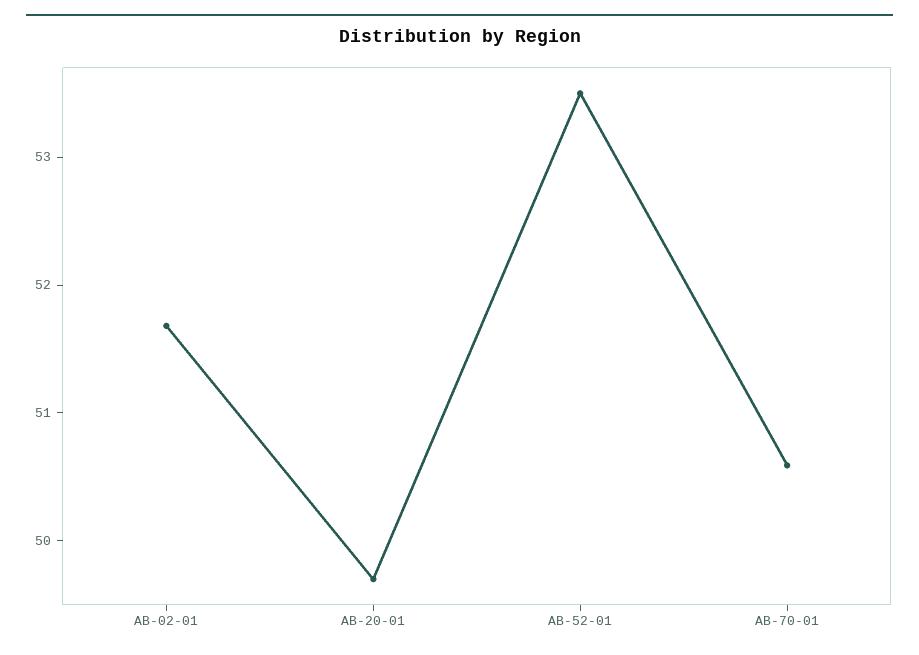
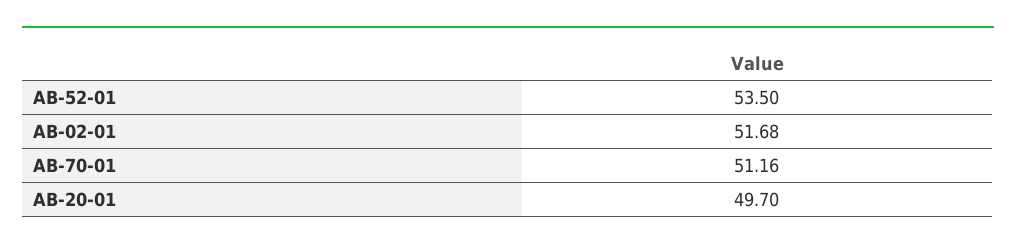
AB-70-01: 50.6 -> 51.16

